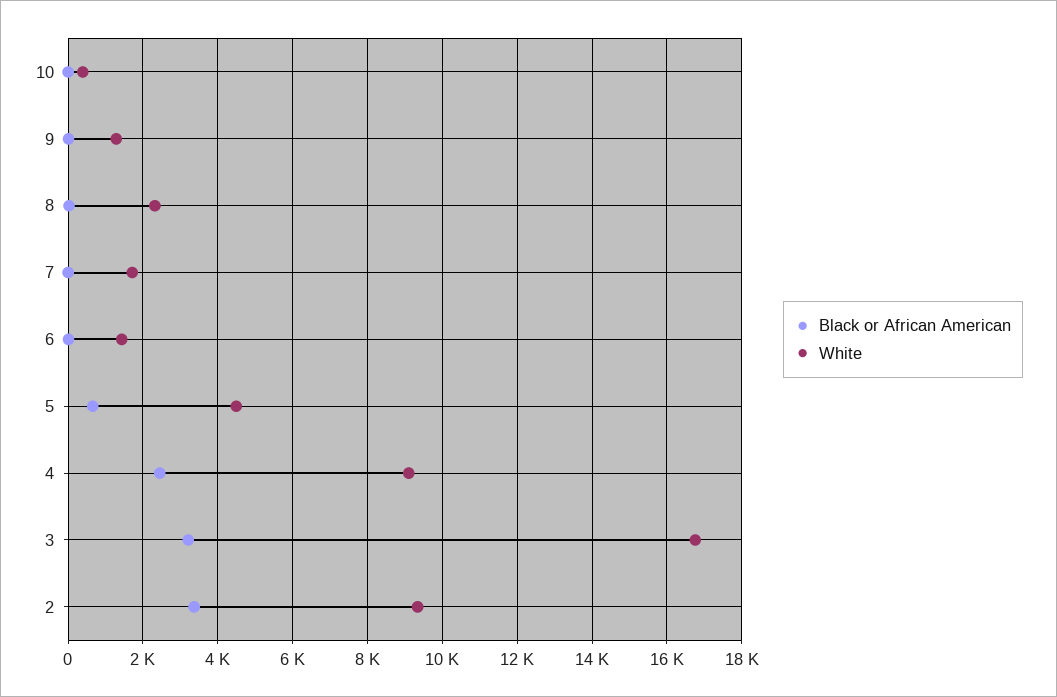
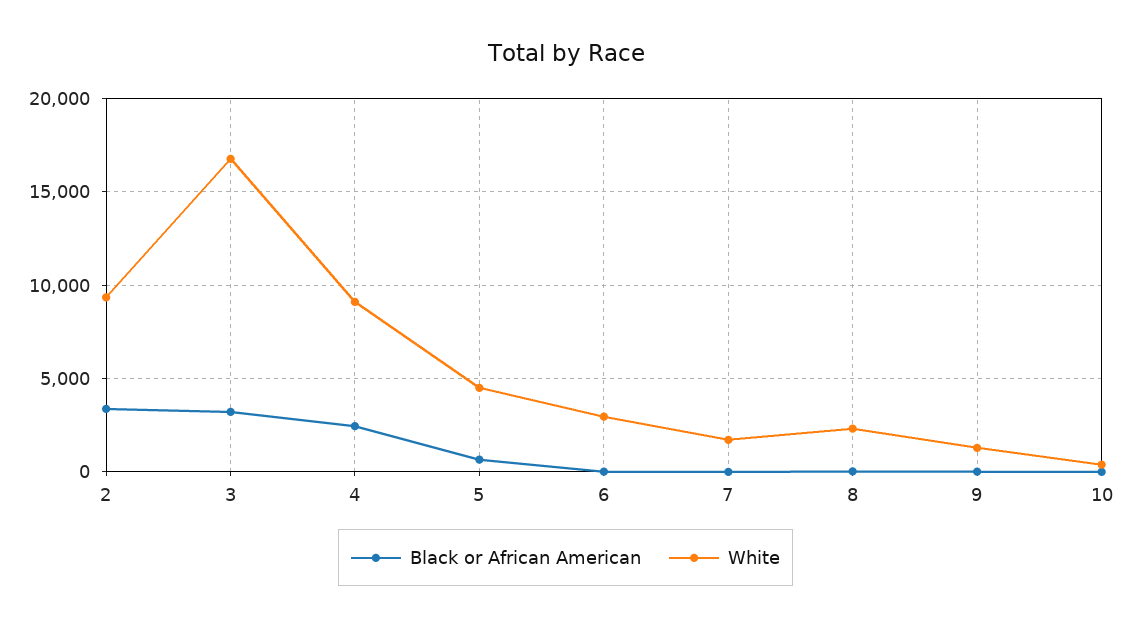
White, 6: 1400 -> 3000

